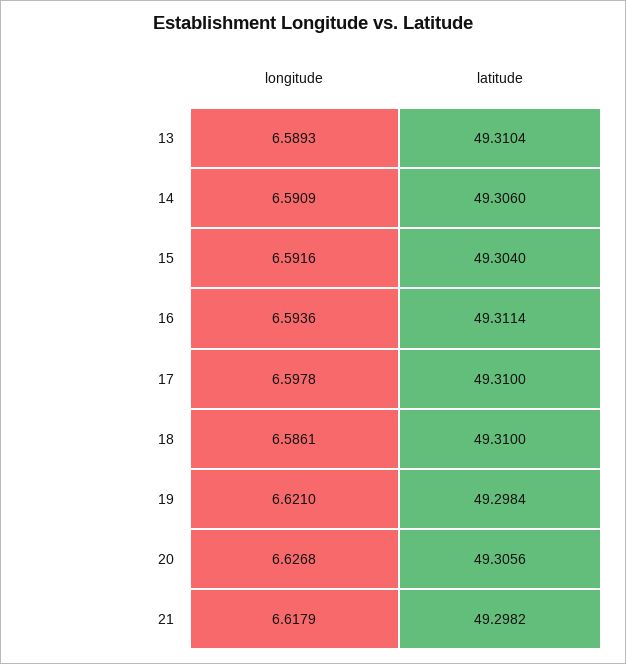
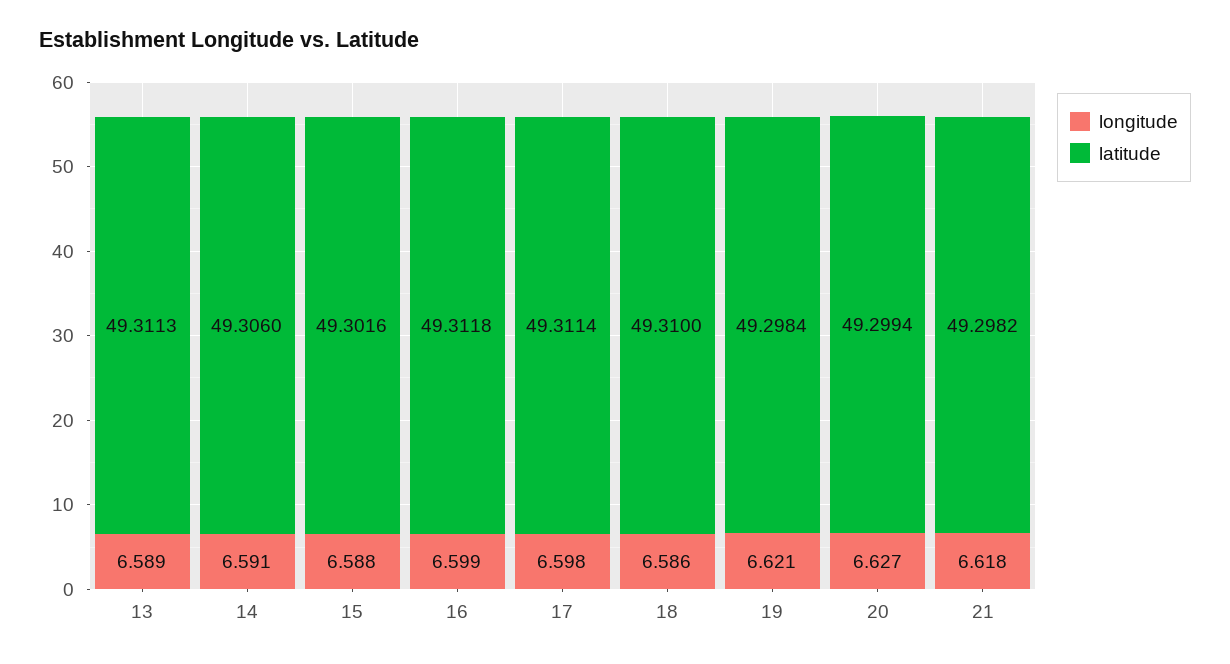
latitude, 13: 49.3104 -> 49.3113
longitude, 15: 6.5916 -> 6.588
latitude, 15: 49.304 -> 49.3016
longitude, 16: 6.5936 -> 6.599
latitude, 16: 49.3114 -> 49.3118
latitude, 17: 49.31 -> 49.3114
latitude, 20: 49.3056 -> 49.2994

